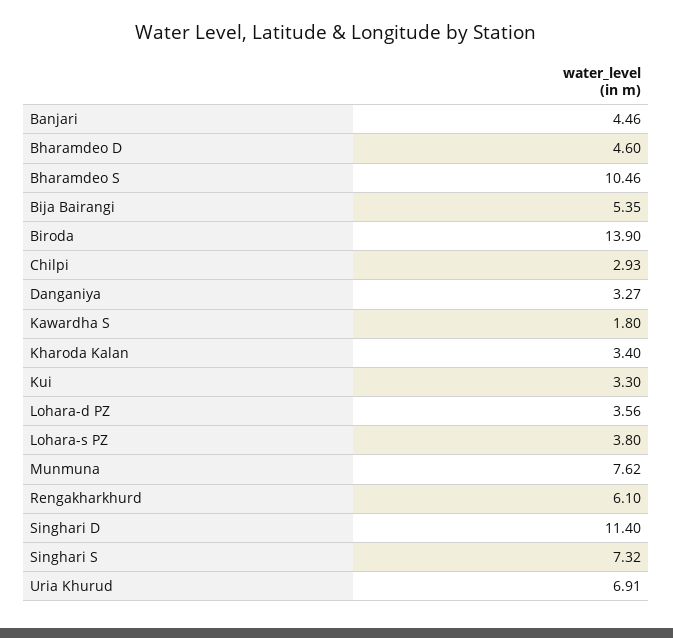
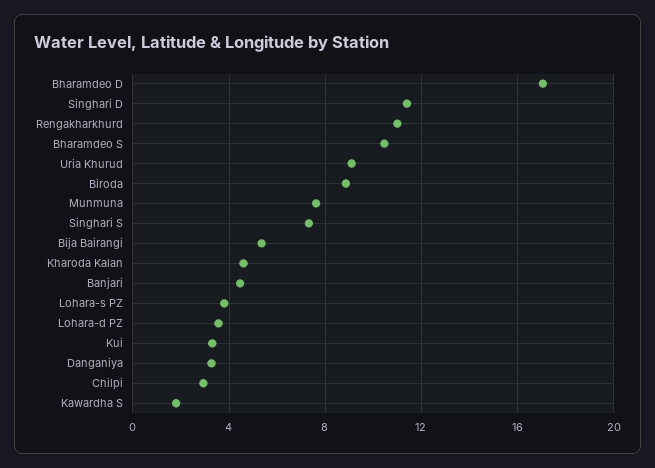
Bharamdeo D: 4.6 -> 17
Biroda: 13.9 -> 9
Kharoda Kalan: 3.4 -> 4.5
Rengakharkhurd: 6.1 -> 11
Uria Khurud: 6.91 -> 9

